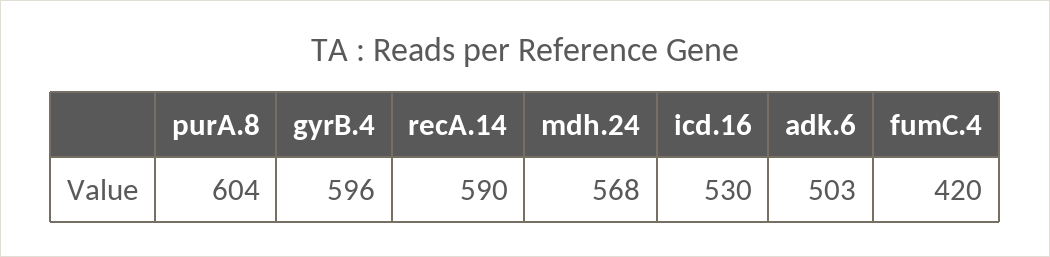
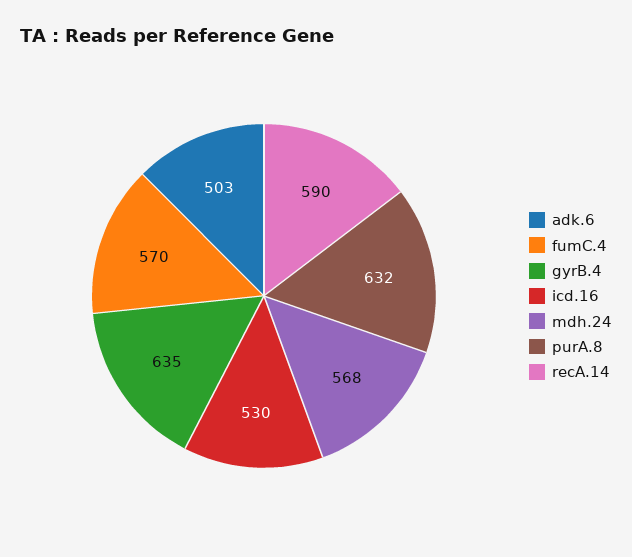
purA.8: 604 -> 632
gyrB.4: 596 -> 635
fumC.4: 420 -> 570

